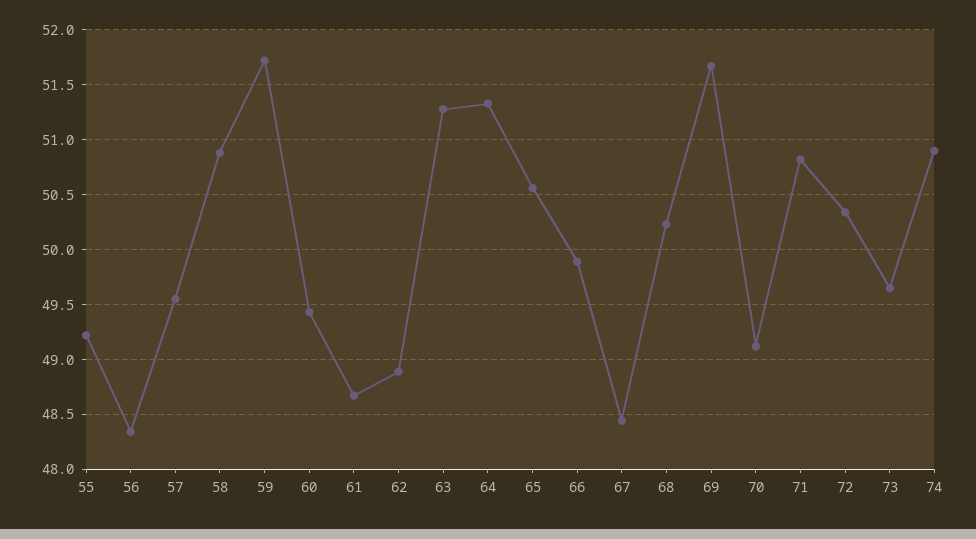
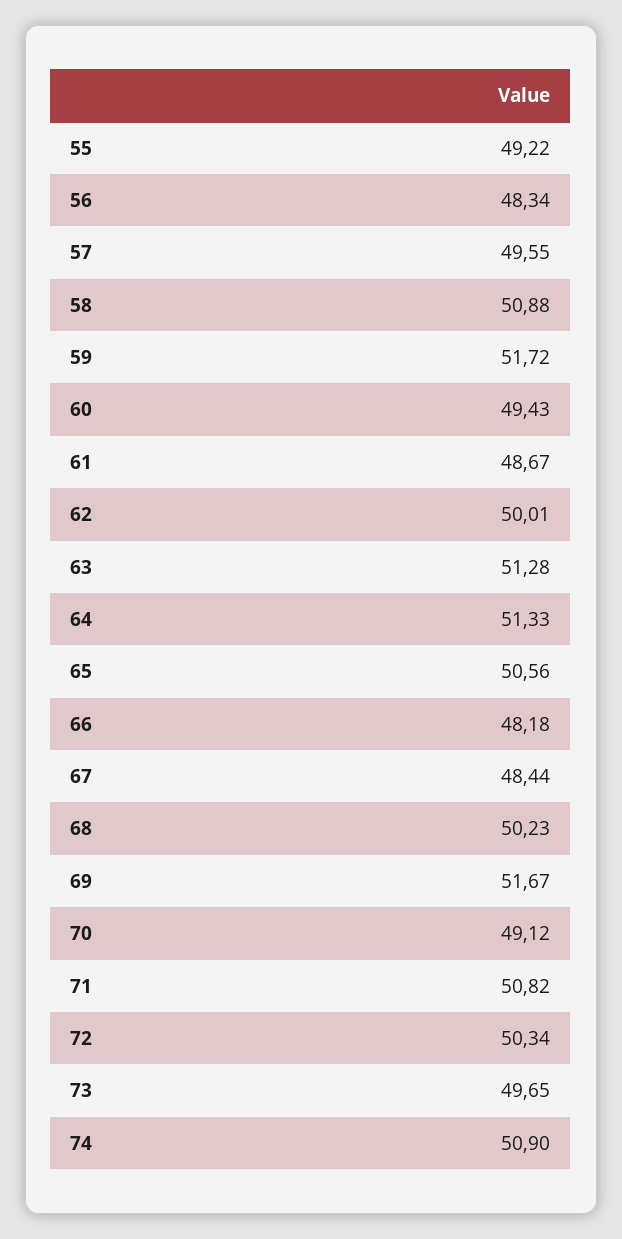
62: 48.9 -> 50.01
66: 49.9 -> 48.18

